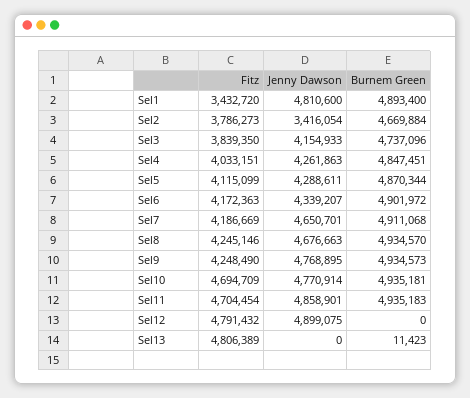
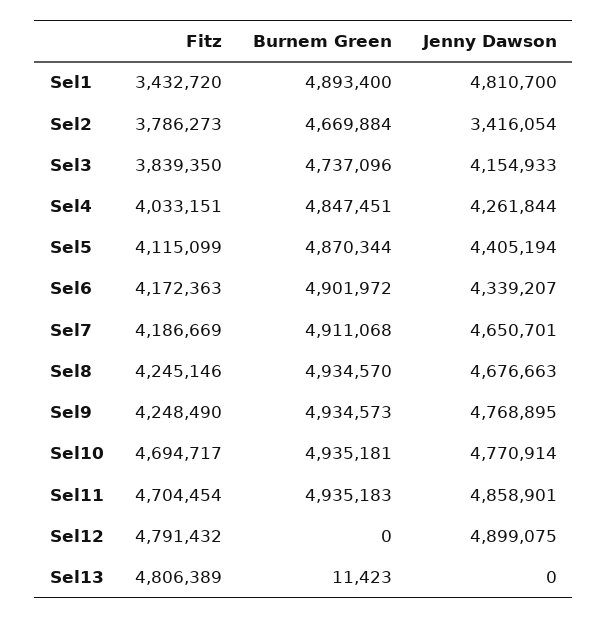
Jenny Dawson, Sel1: 4810600 -> 4810700
Jenny Dawson, Sel4: 4261863 -> 4261844
Jenny Dawson, Sel5: 4288611 -> 4405194
Fitz, Sel10: 4694709 -> 4694717

